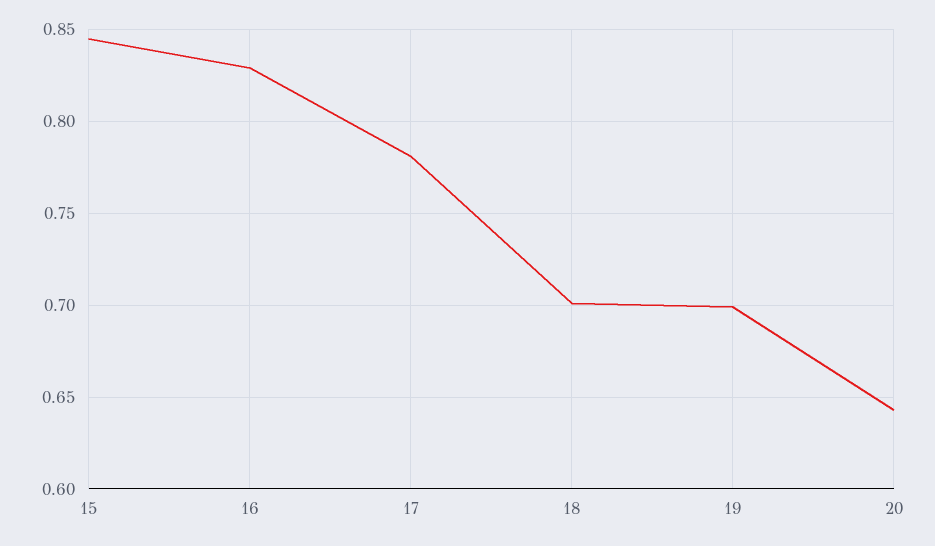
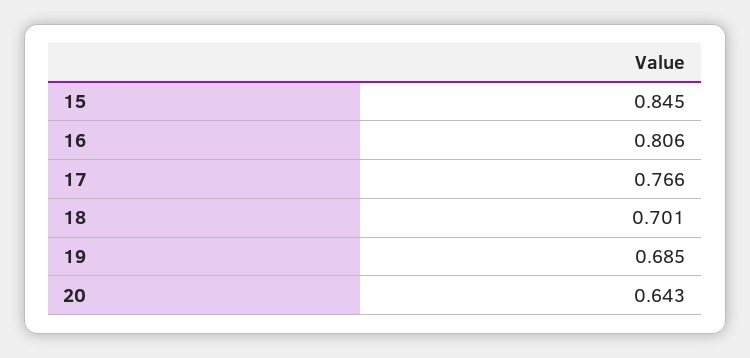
16: 0.83 -> 0.806
17: 0.78 -> 0.766
19: 0.7 -> 0.685

